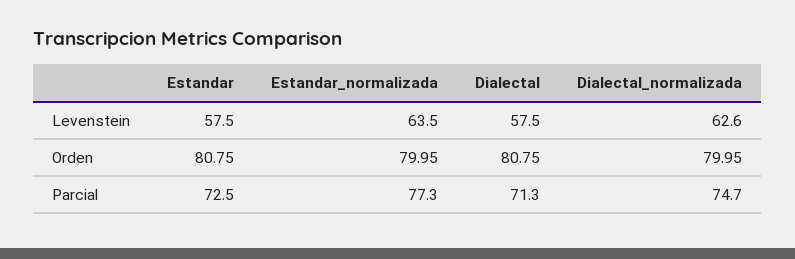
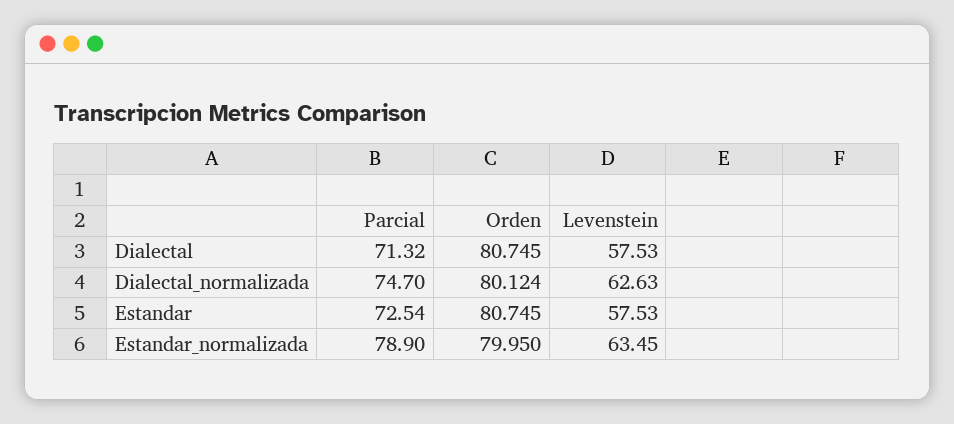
Dialectal_normalizada, Orden: 79.95 -> 80.124
Estandar_normalizada, Parcial: 77.3 -> 78.9

